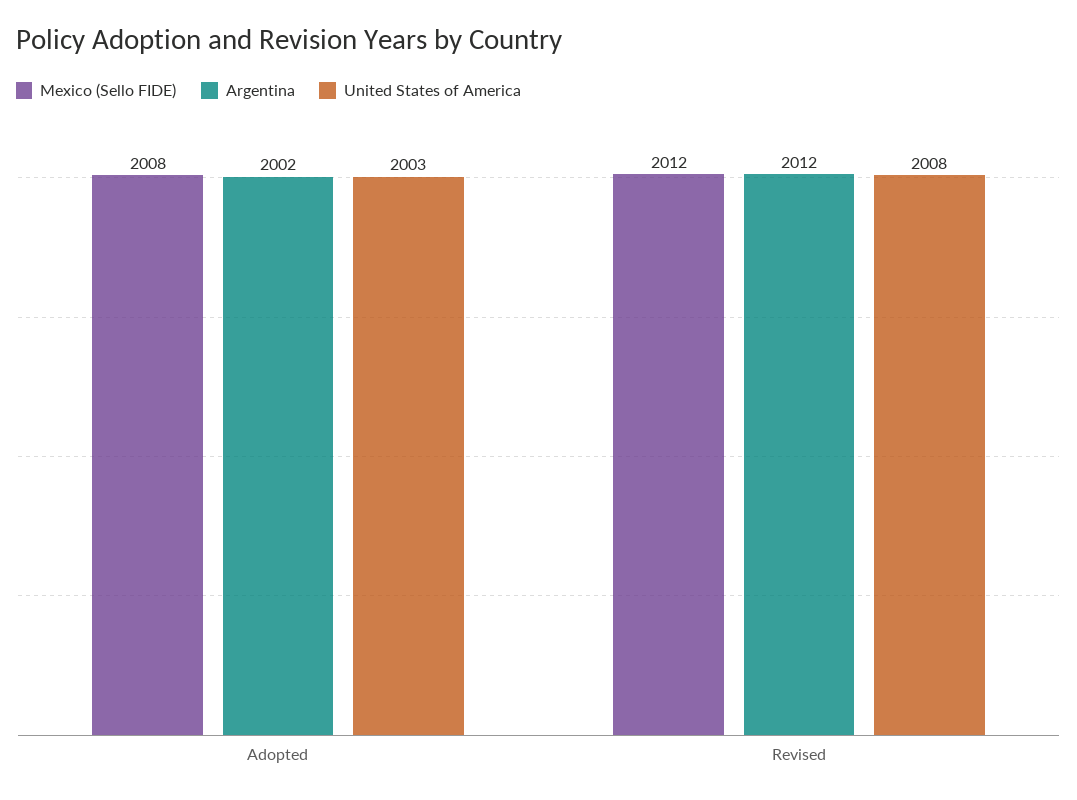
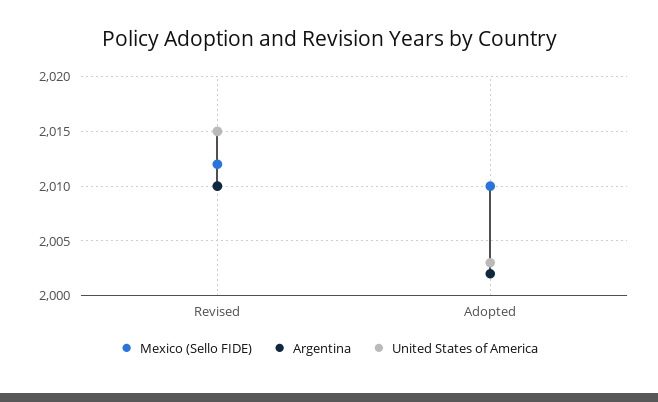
Mexico (Sello FIDE), Adopted: 2008 -> 2010
Argentina, Revised: 2012 -> 2010
United States of America, Revised: 2008 -> 2015

